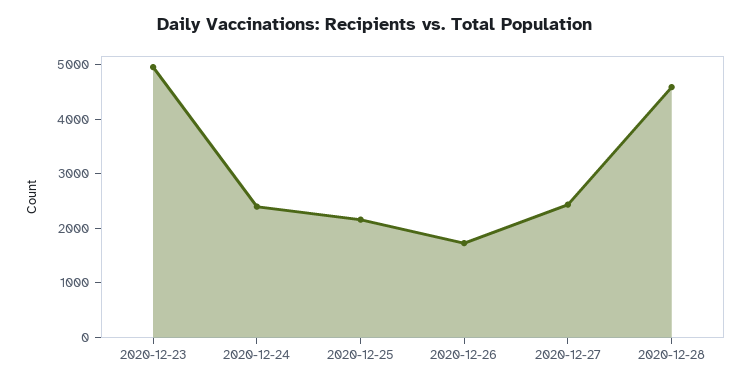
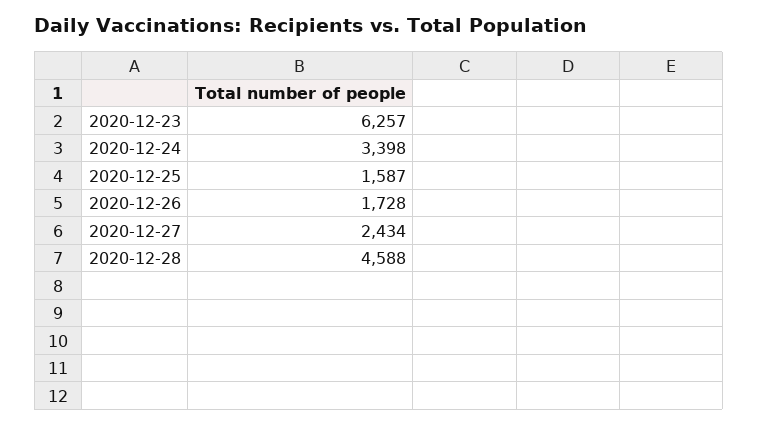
2020-12-23: 5000 -> 6257
2020-12-24: 2400 -> 3398
2020-12-25: 2200 -> 1587

